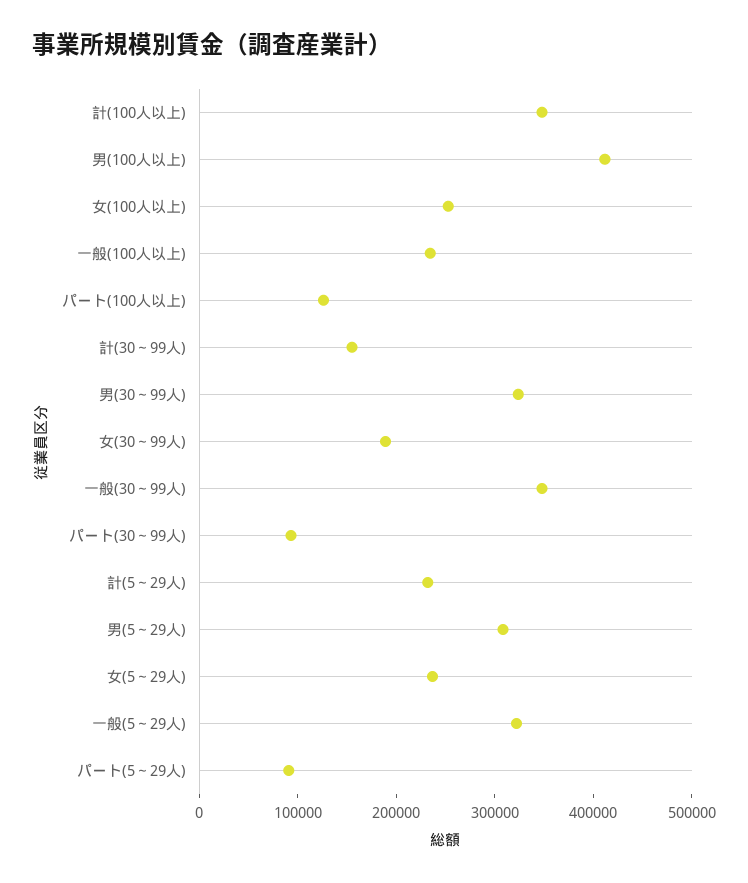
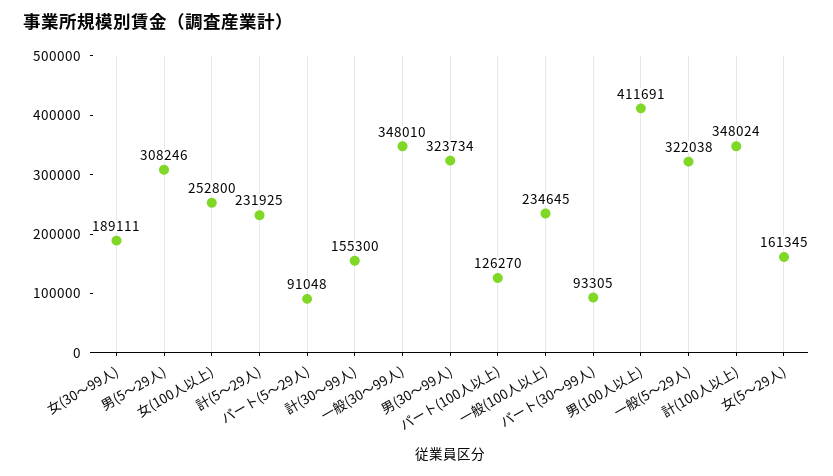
女(5～29人): 240000 -> 161345

